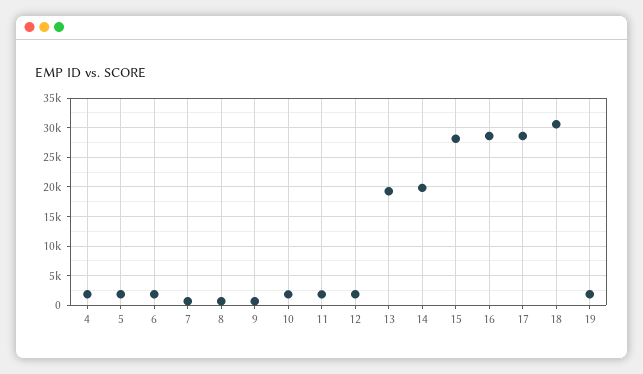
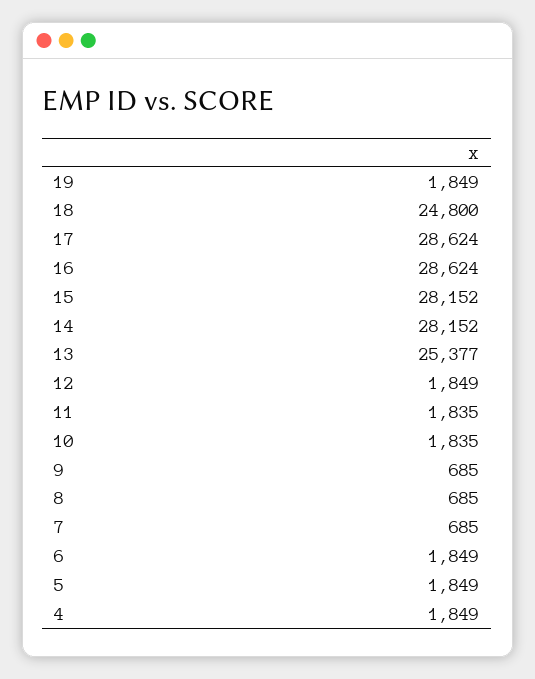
13: 20000 -> 25377
14: 20000 -> 28152
18: 30000 -> 24800

